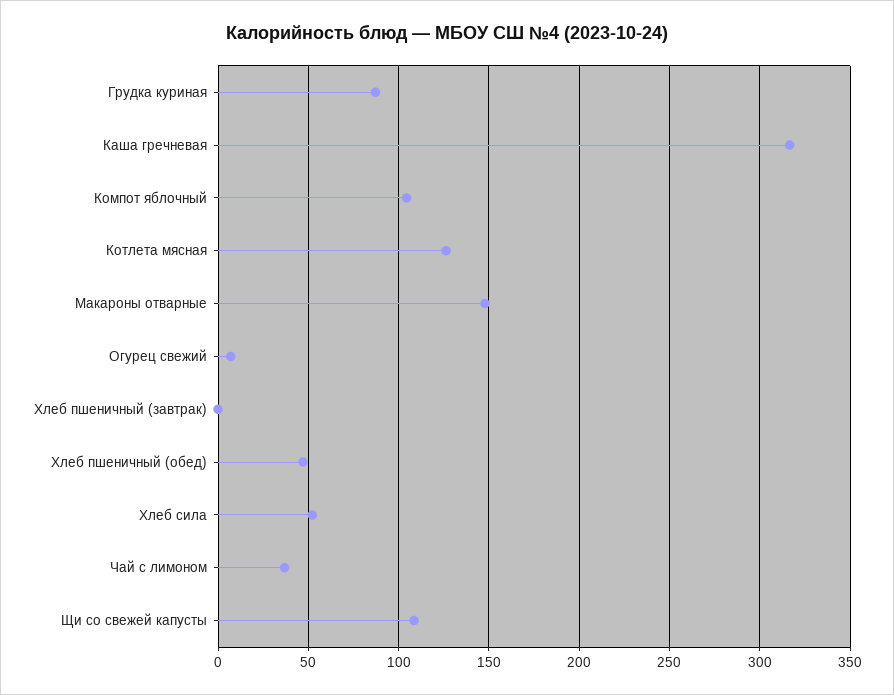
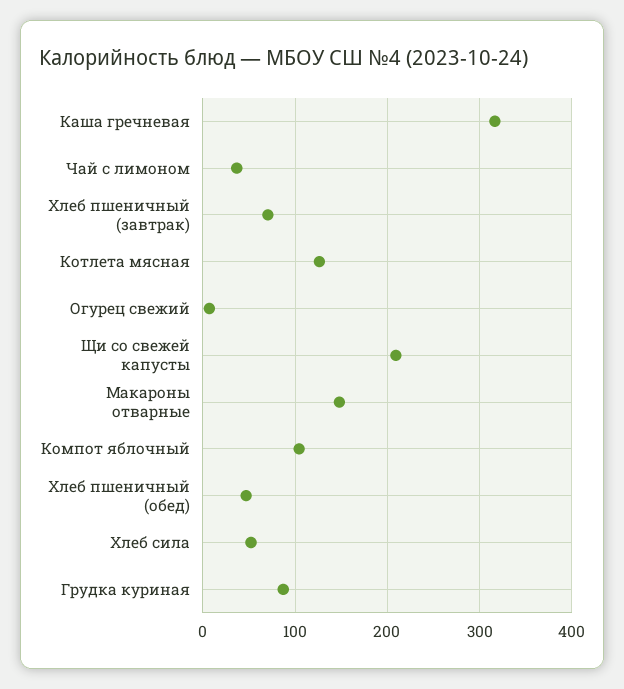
Хлеб пшеничный (завтрак): 0 -> 70
Щи со свежей капусты: 110 -> 210

